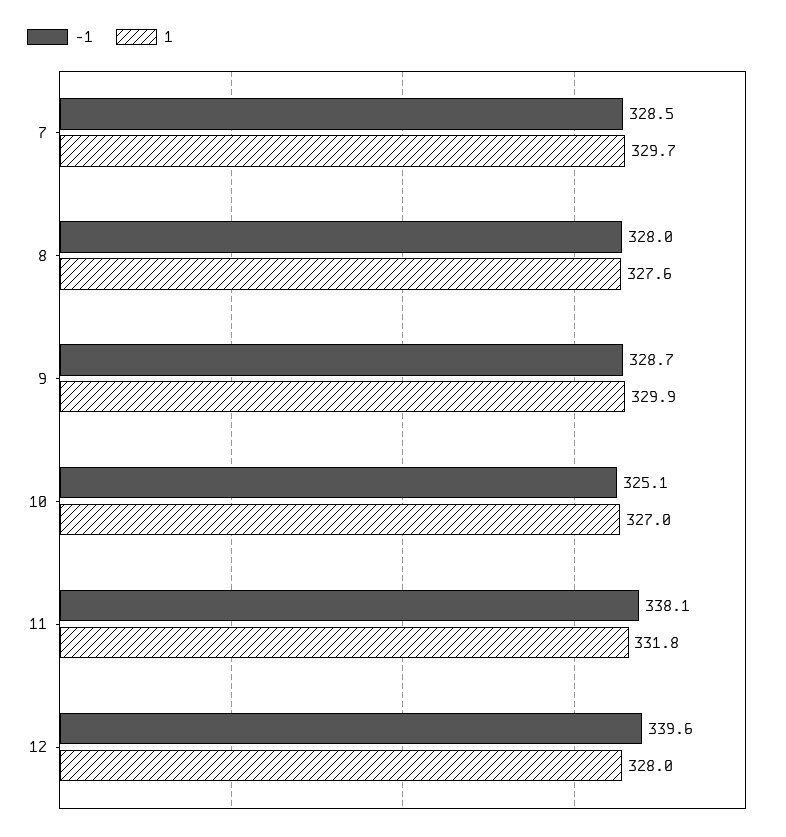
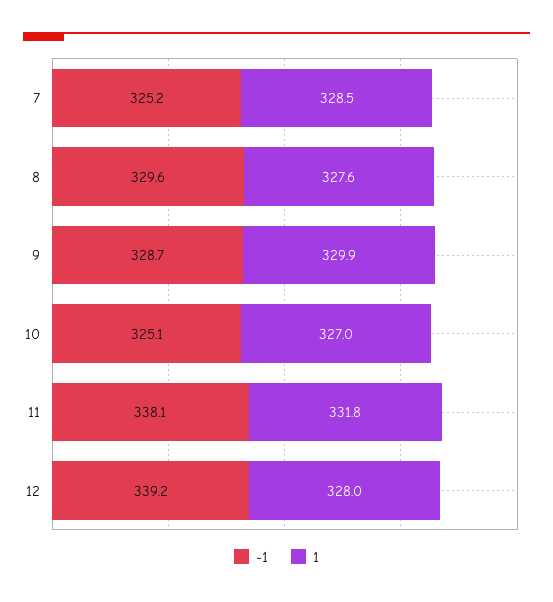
-1, 7: 328.5 -> 325.2
1, 7: 329.7 -> 328.5
-1, 8: 328 -> 329.6
-1, 12: 339.6 -> 339.2

